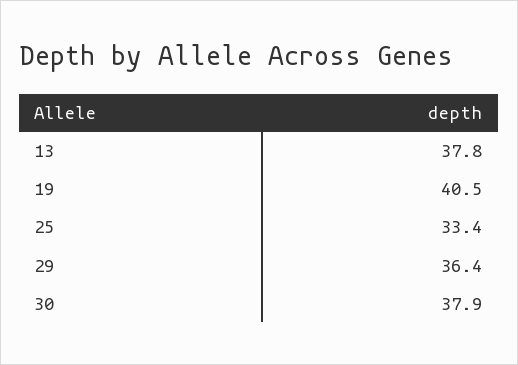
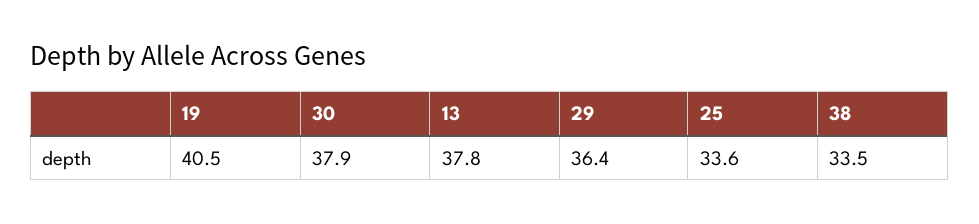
25: 33.4 -> 33.6
38: none -> 33.5

